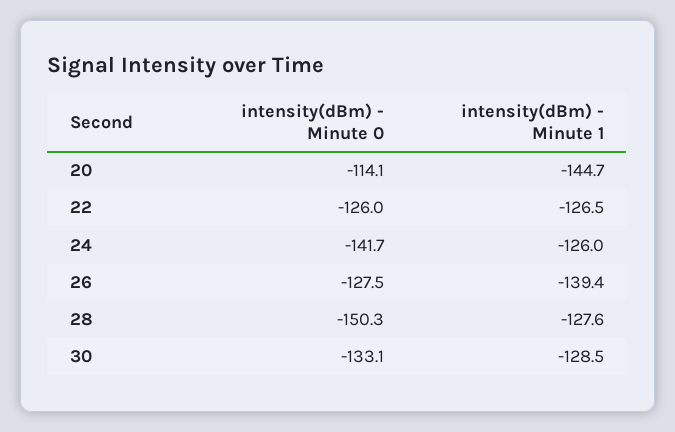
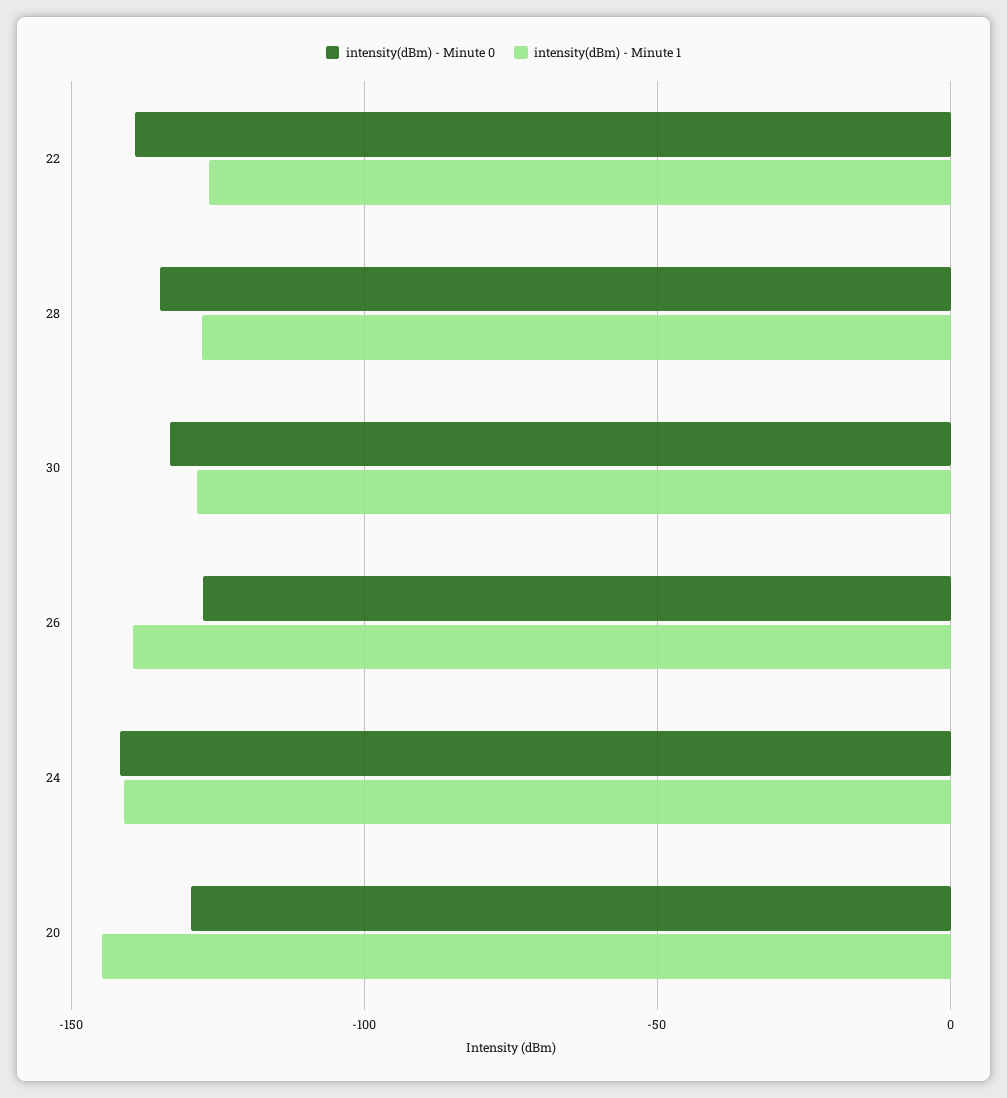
intensity(dBm) - Minute 0, 20: -114.1 -> -130
intensity(dBm) - Minute 0, 22: -126 -> -140
intensity(dBm) - Minute 1, 24: -126 -> -140
intensity(dBm) - Minute 0, 28: -150.3 -> -135

